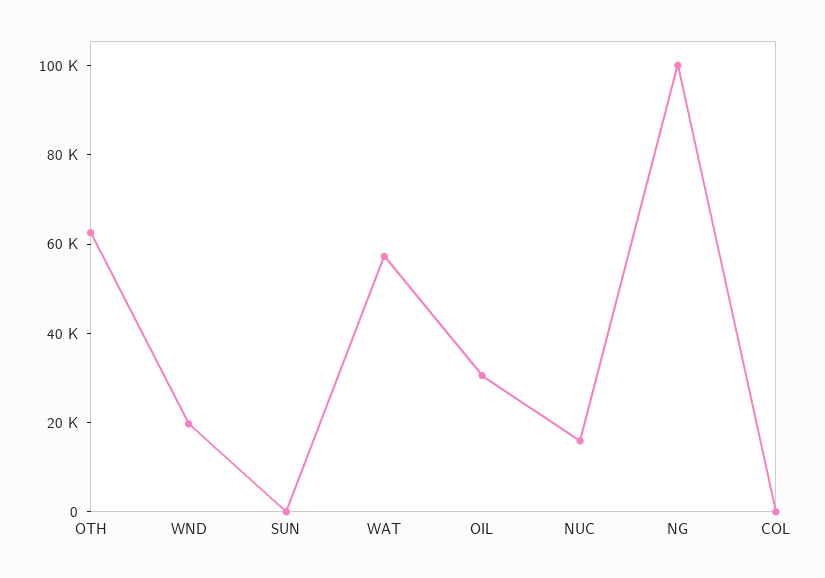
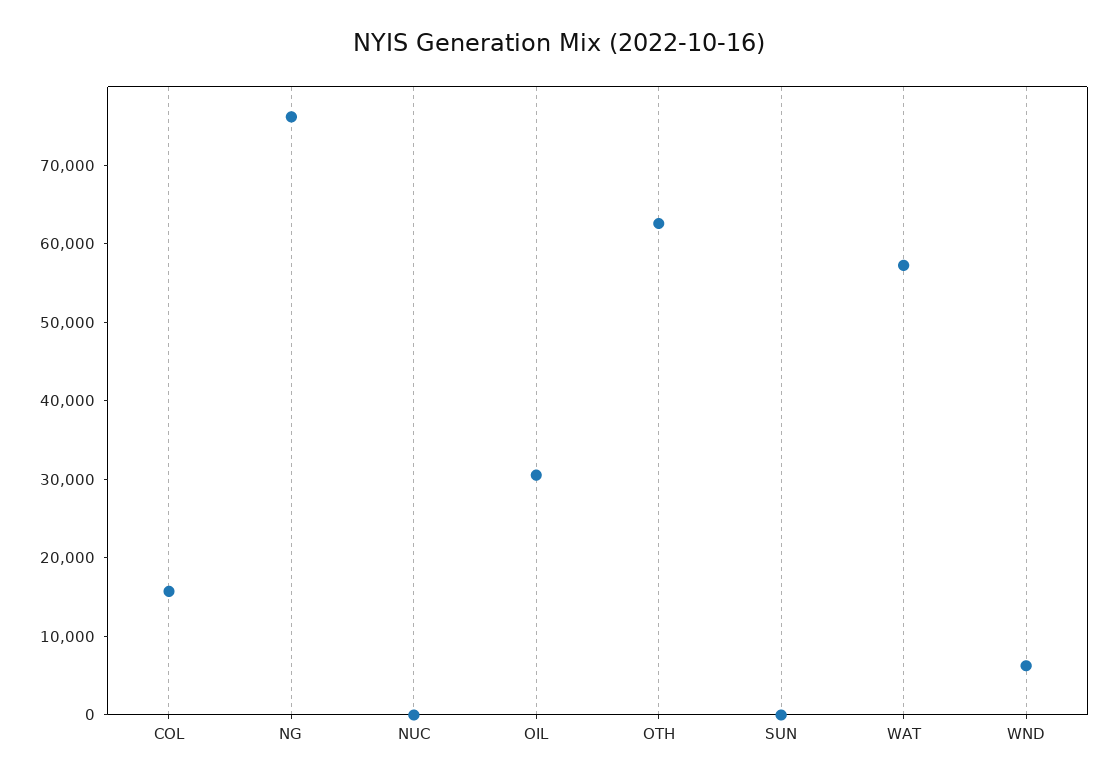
WND: 20000 -> 6000
NUC: 15000 -> 0
NG: 100000 -> 76000
COL: 0 -> 16000

